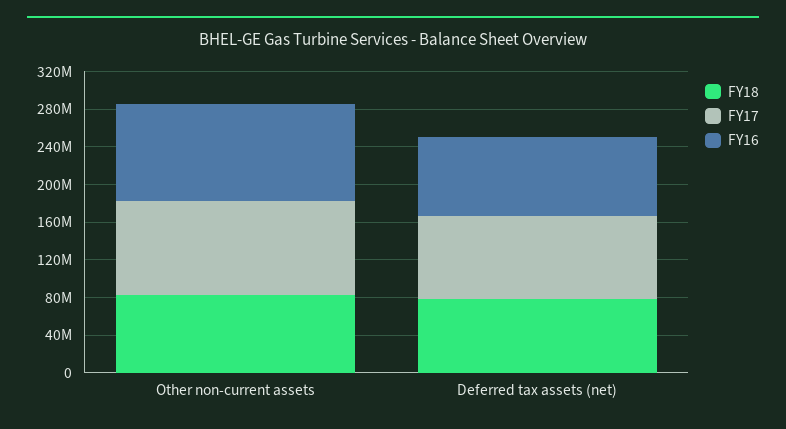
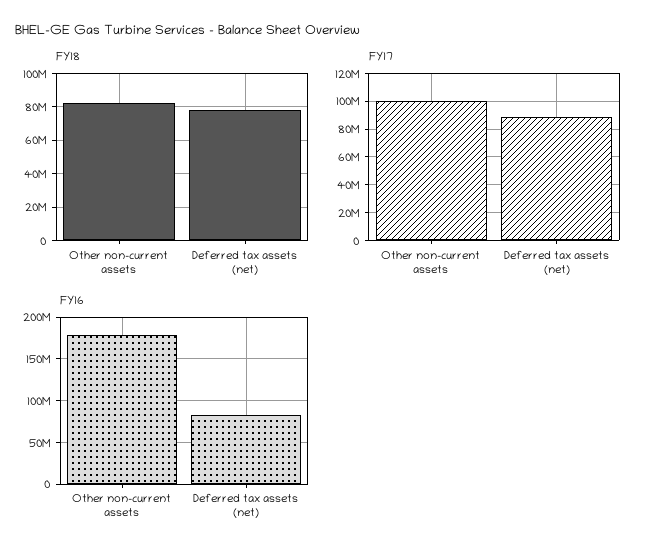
FY16, Other non-current assets: 100000000 -> 180000000

